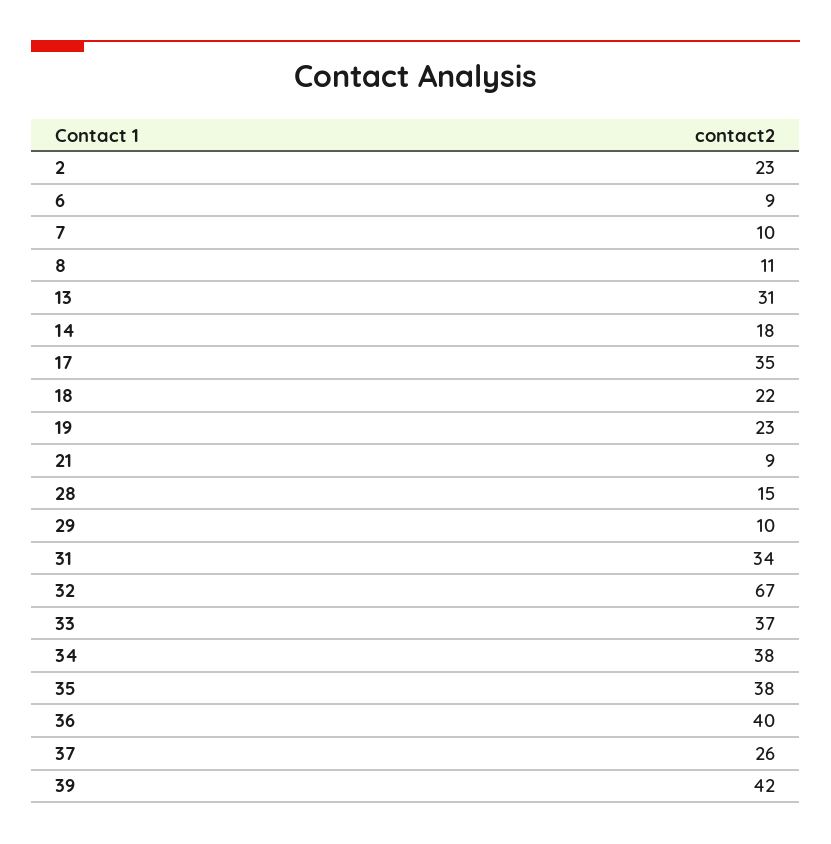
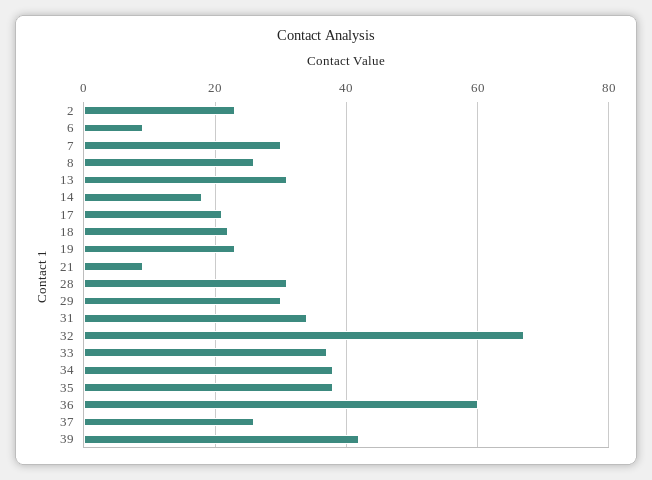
7: 10 -> 30
8: 11 -> 25
17: 35 -> 20
28: 15 -> 30
29: 10 -> 30
36: 40 -> 60

